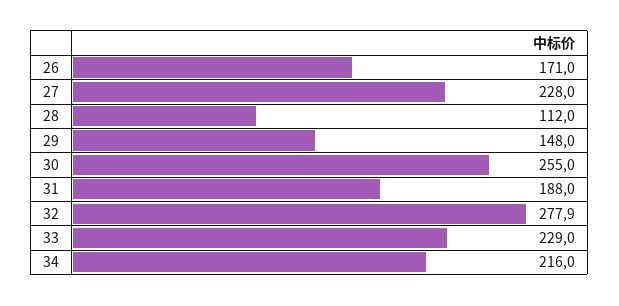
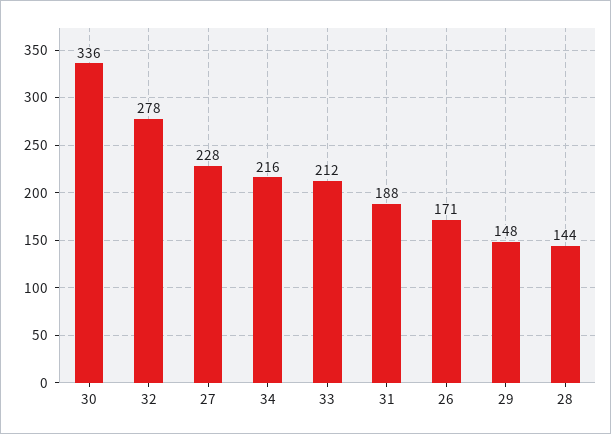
28: 112 -> 144
30: 255 -> 336
33: 229 -> 212

